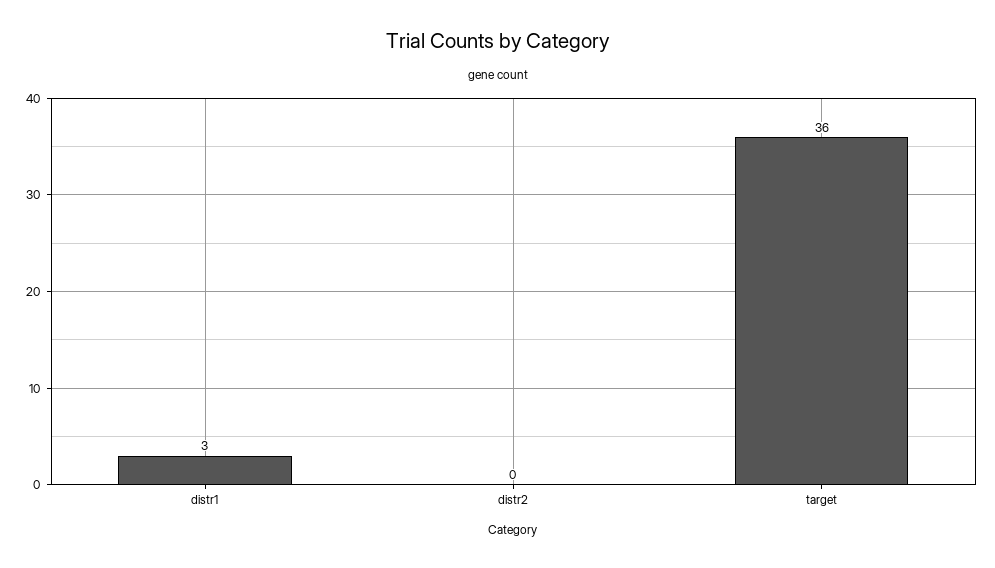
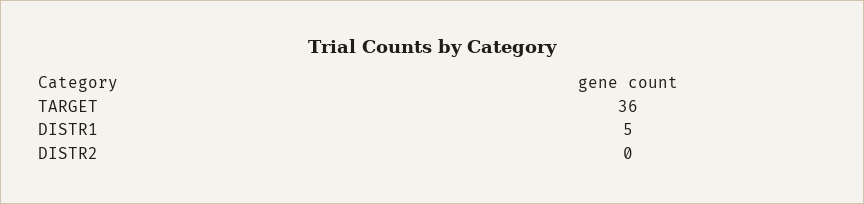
distr1: 3 -> 5

